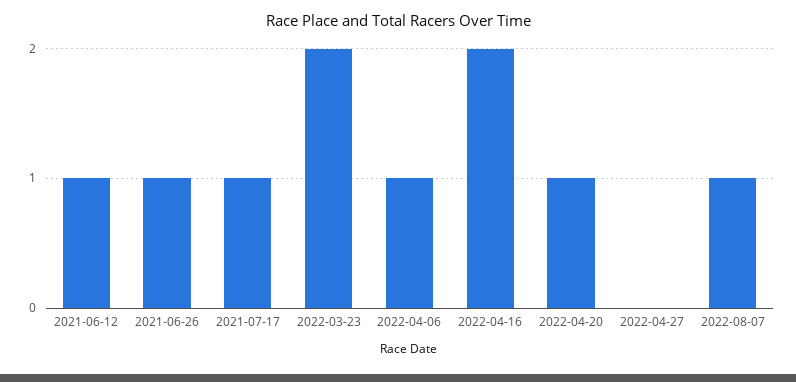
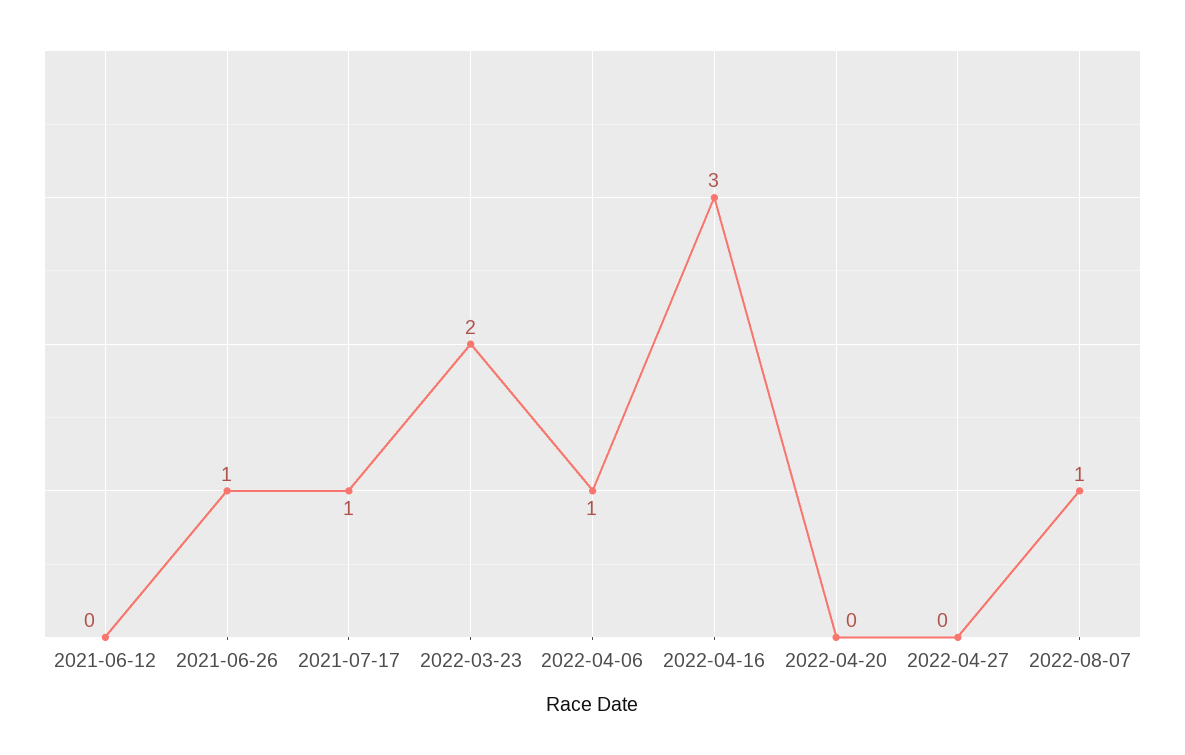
2021-06-12: 1 -> 0
2022-04-16: 2 -> 3
2022-04-20: 1 -> 0

